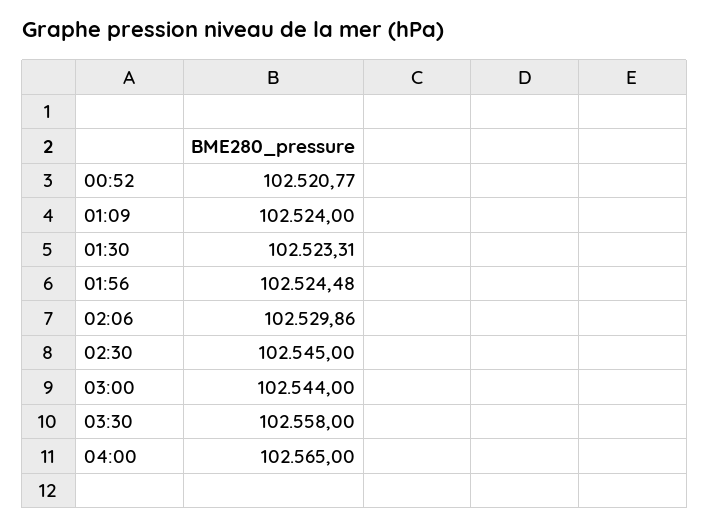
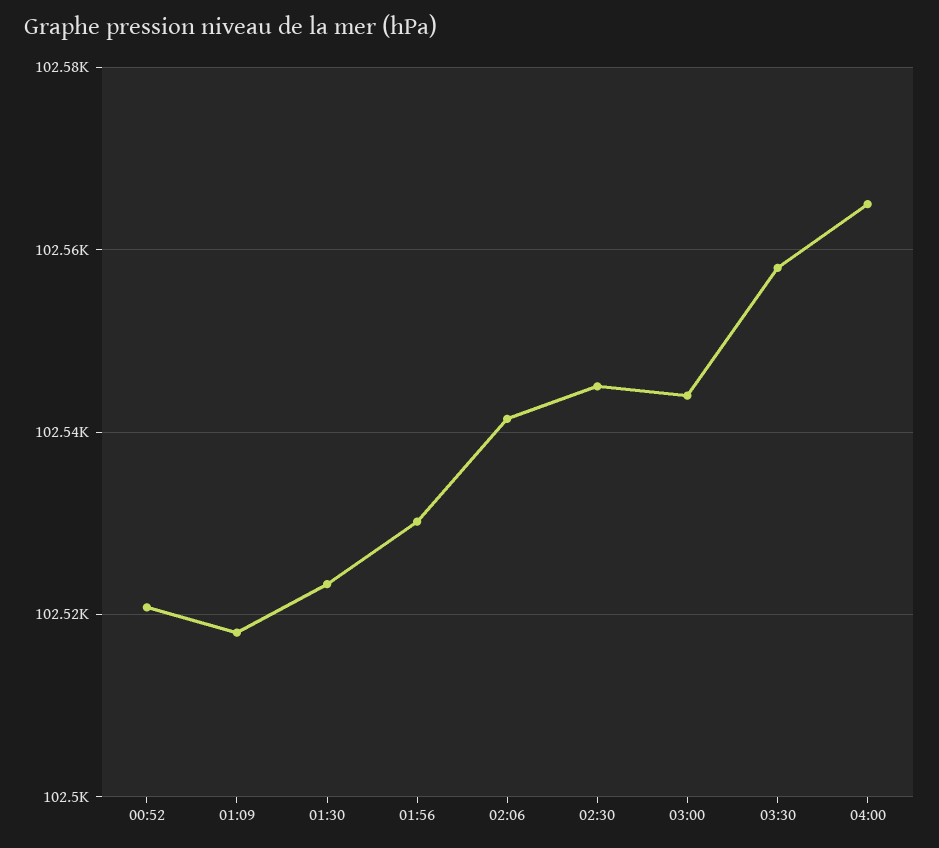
01:09: 102524 -> 102518
01:56: 102524.48 -> 102530
02:06: 102529.86 -> 102542

